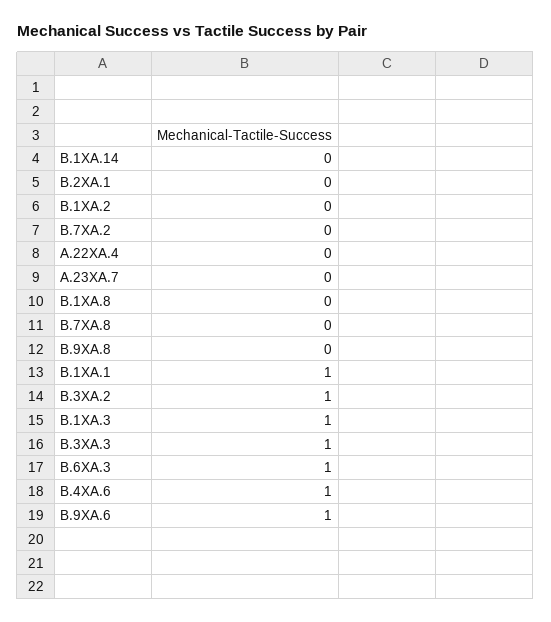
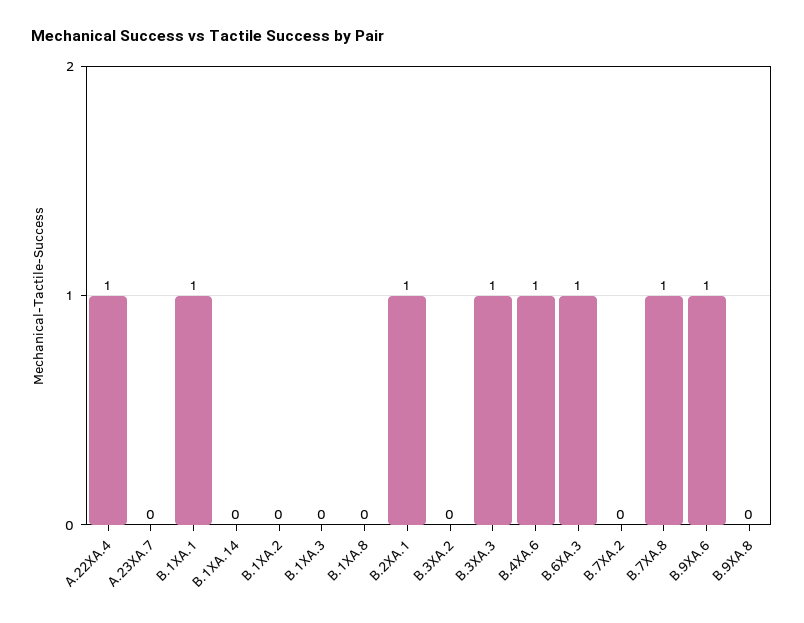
B.2XA.1: 0 -> 1
A.22XA.4: 0 -> 1
B.7XA.8: 0 -> 1
B.3XA.2: 1 -> 0
B.1XA.3: 1 -> 0

